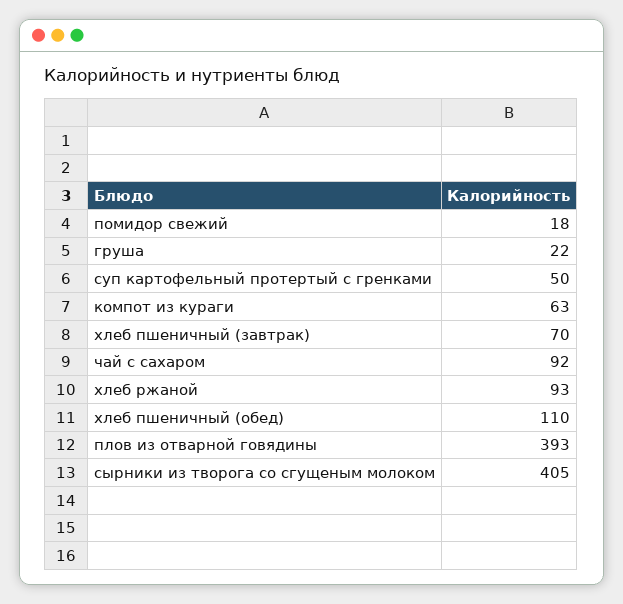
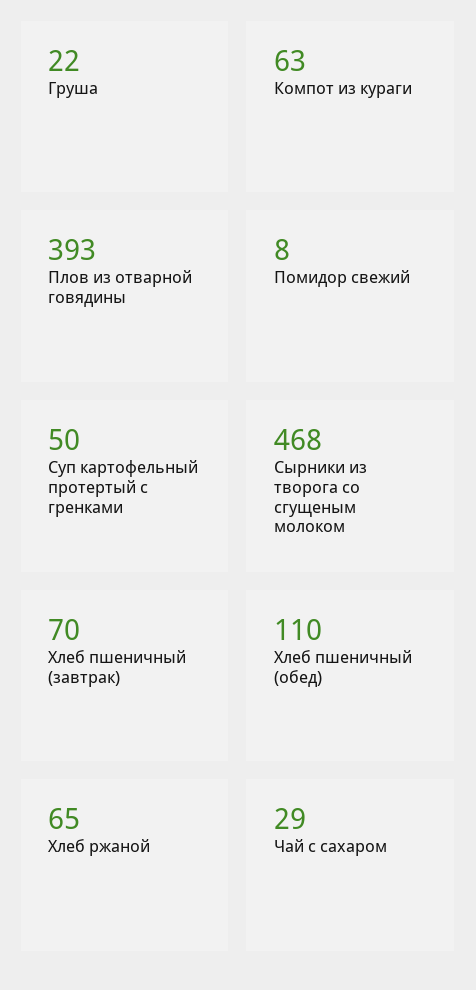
помидор свежий: 18 -> 8
чай с сахаром: 92 -> 29
хлеб ржаной: 93 -> 65
сырники из творога со сгущеным молоком: 405 -> 468

